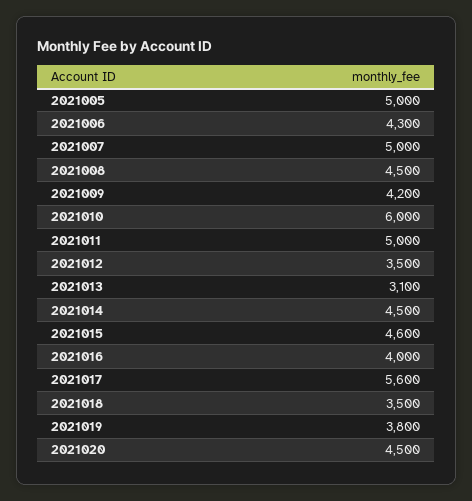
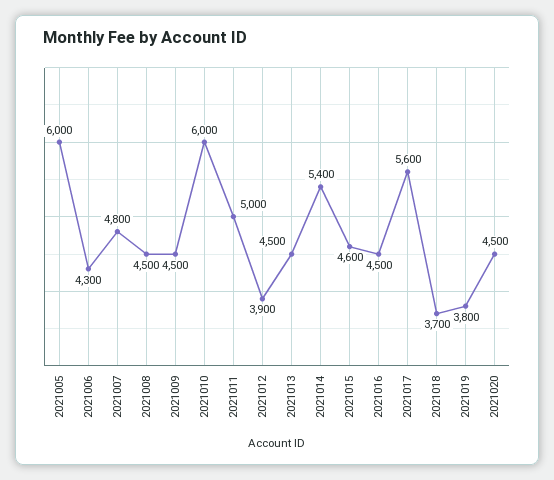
2021005: 5000 -> 6000
2021007: 5000 -> 4800
2021009: 4200 -> 4500
2021012: 3500 -> 3900
2021013: 3100 -> 4500
2021014: 4500 -> 5400
2021016: 4000 -> 4500
2021018: 3500 -> 3700

